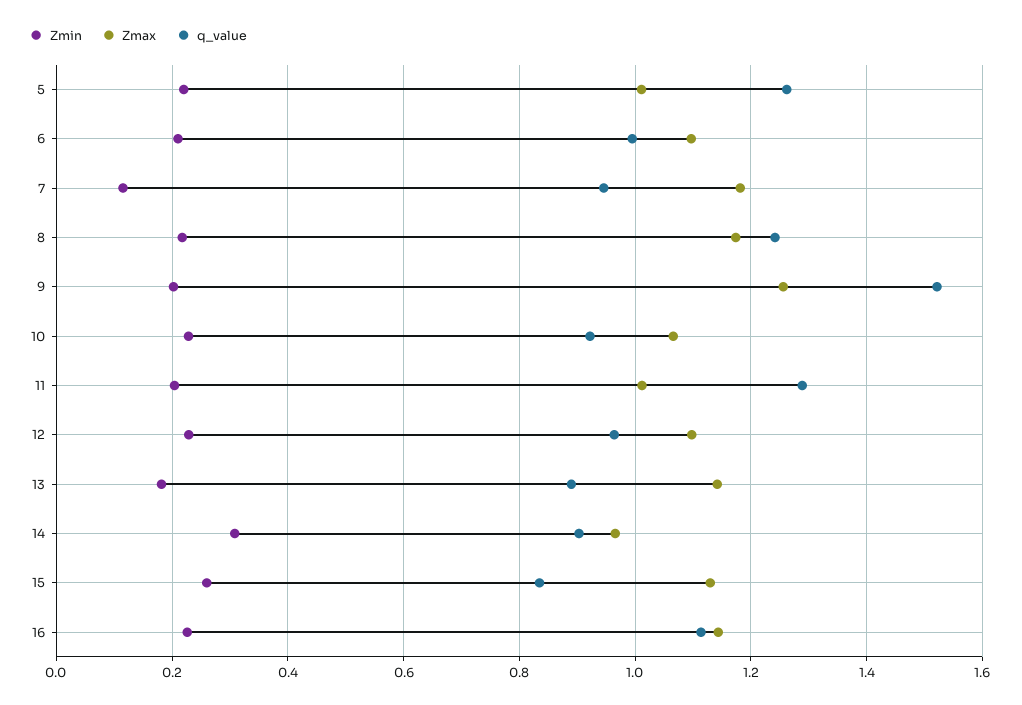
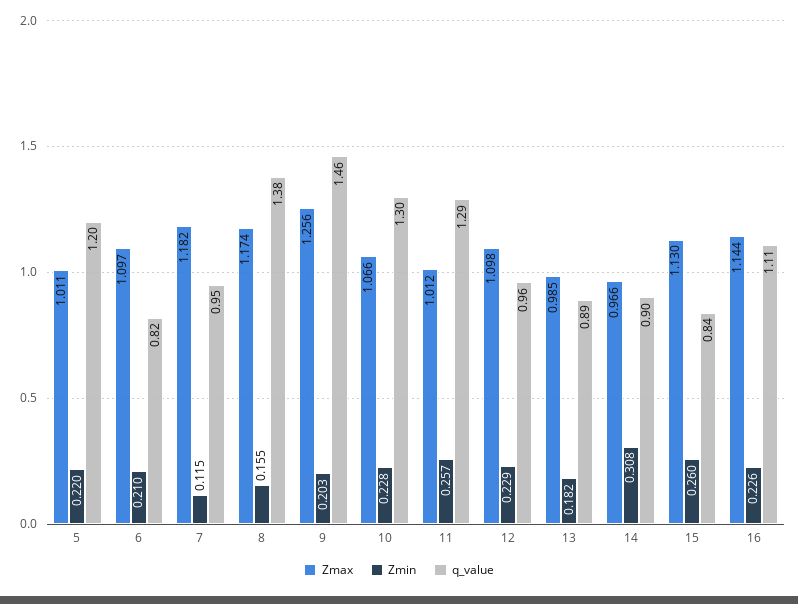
q_value, 5: 1.26 -> 1.2
q_value, 6: 1 -> 0.82
Zmin, 8: 0.22 -> 0.155
q_value, 8: 1.24 -> 1.38
q_value, 9: 1.52 -> 1.46
q_value, 10: 0.92 -> 1.3
Zmin, 11: 0.2 -> 0.257
Zmax, 13: 1.14 -> 0.985

